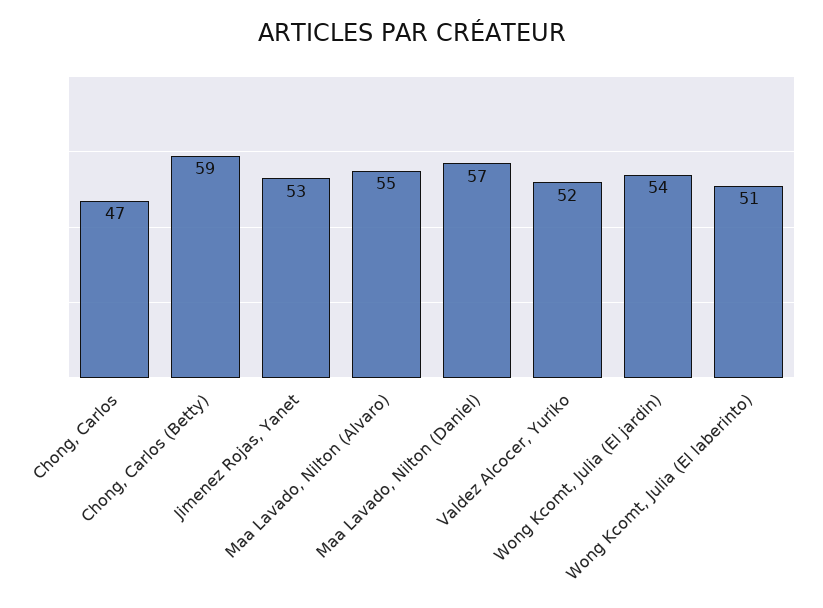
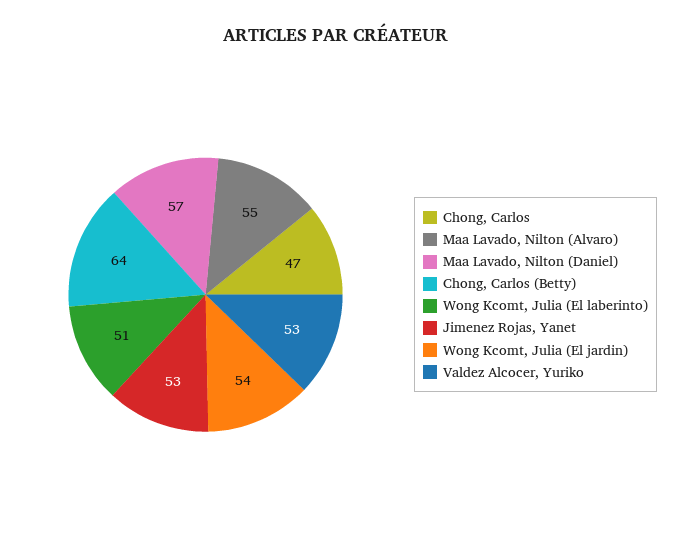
Chong, Carlos (Betty): 59 -> 64
Valdez Alcocer, Yuriko: 52 -> 53

